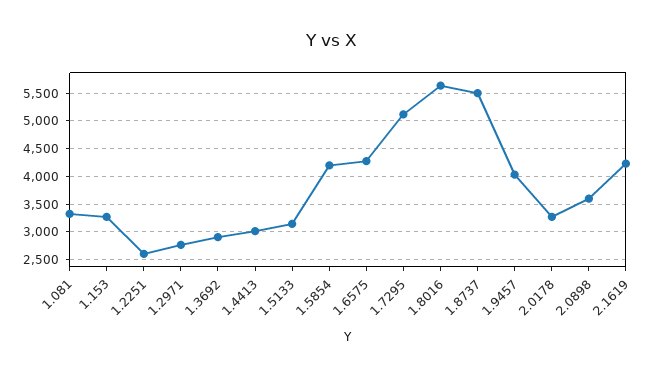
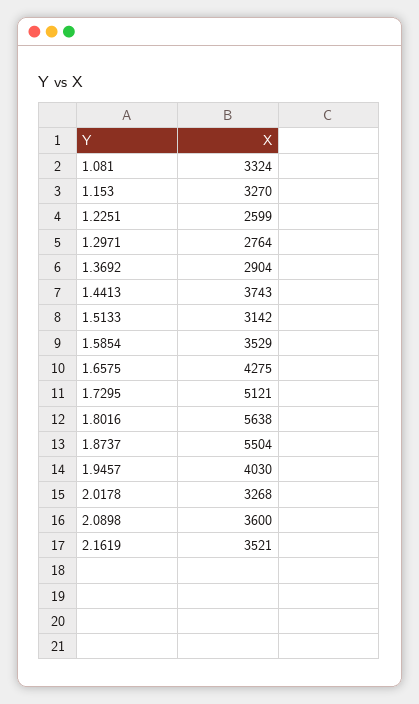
1.4413: 3000 -> 3743
1.5854: 4250 -> 3529
2.1619: 4250 -> 3521

